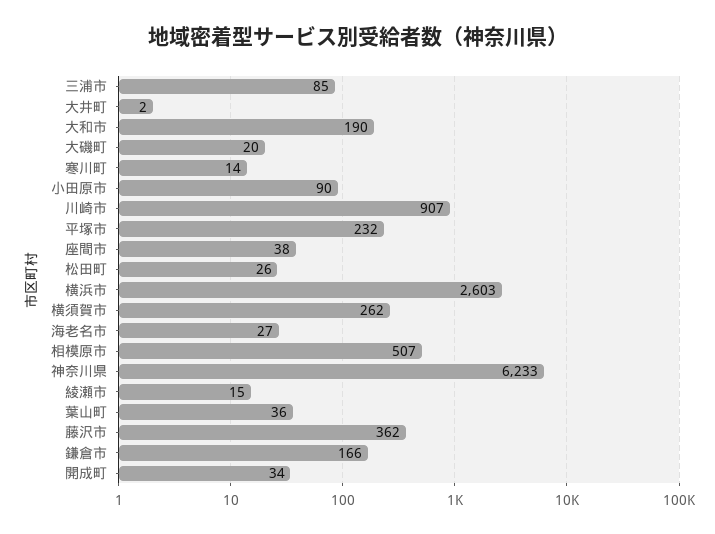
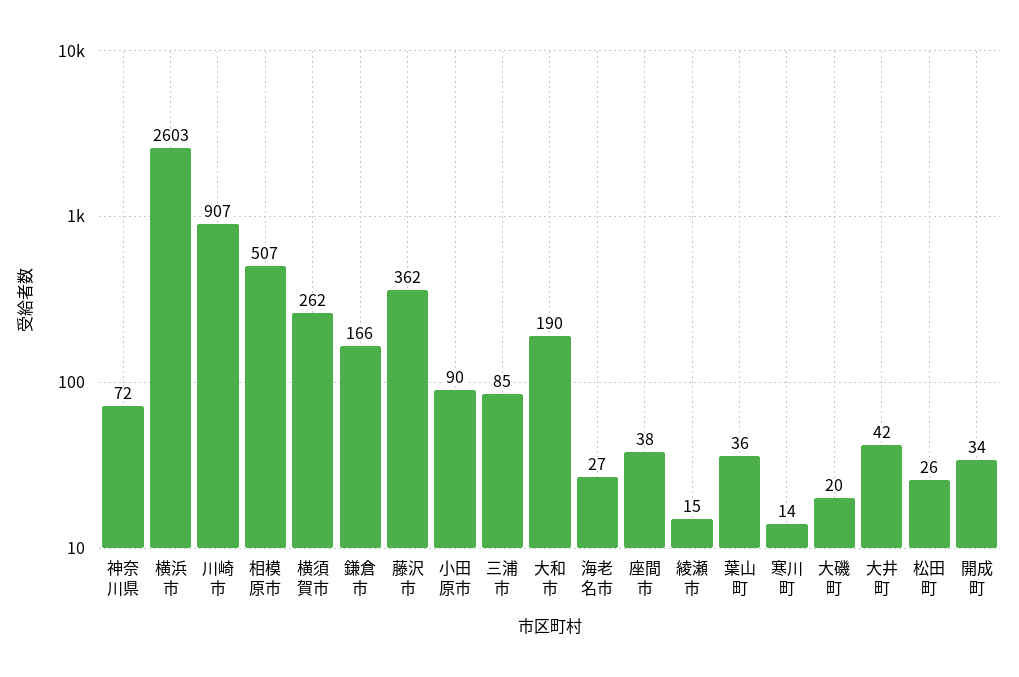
大井町: 2 -> 42
平塚市: 232 -> none
神奈川県: 6233 -> 72

